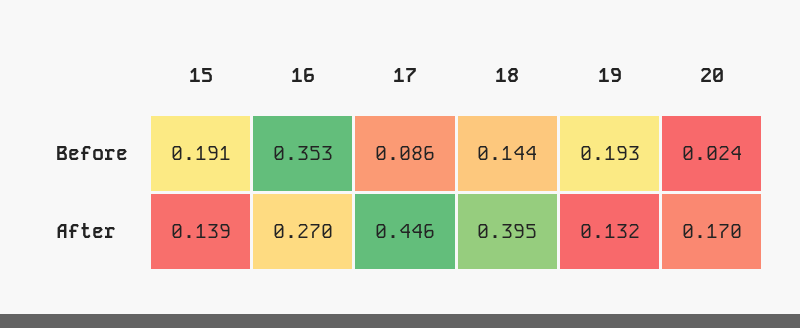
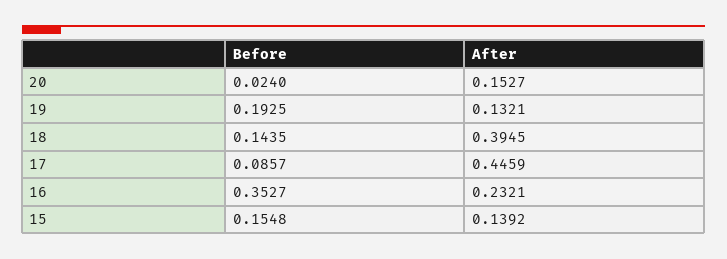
15, Before: 0.191 -> 0.1548
16, After: 0.27 -> 0.2321
20, After: 0.17 -> 0.1527

